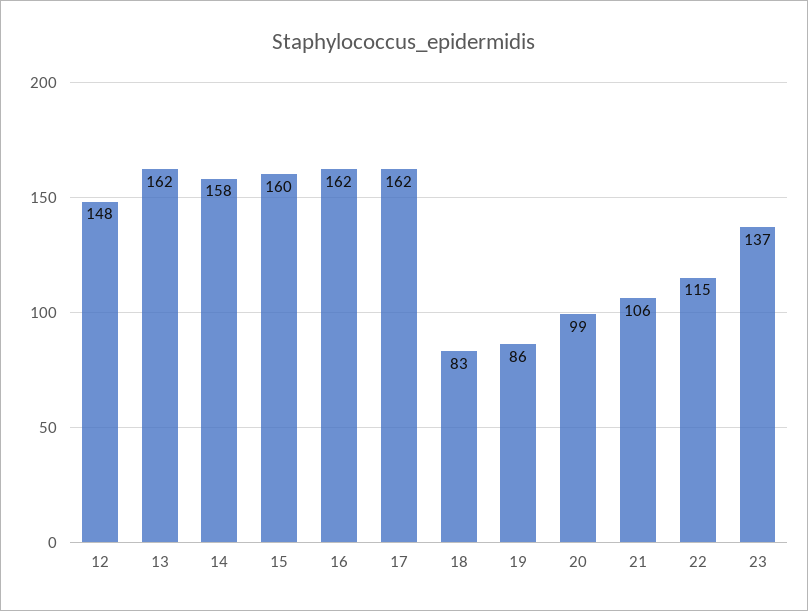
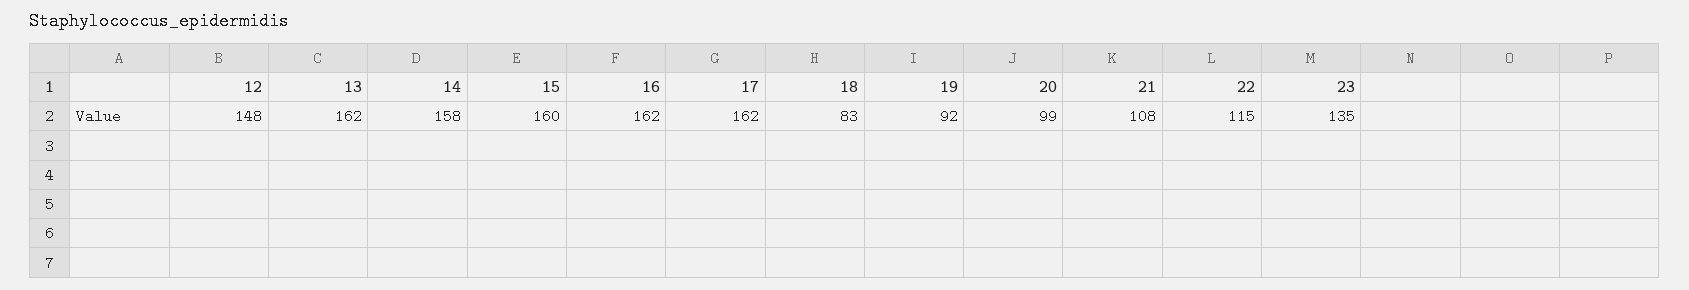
19: 86 -> 92
21: 106 -> 108
23: 137 -> 135

